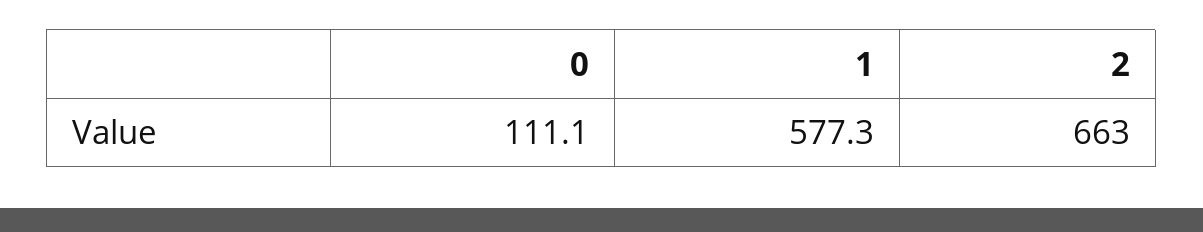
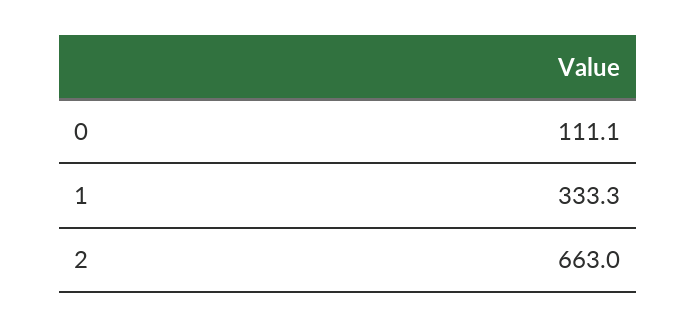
1: 577.3 -> 333.3

